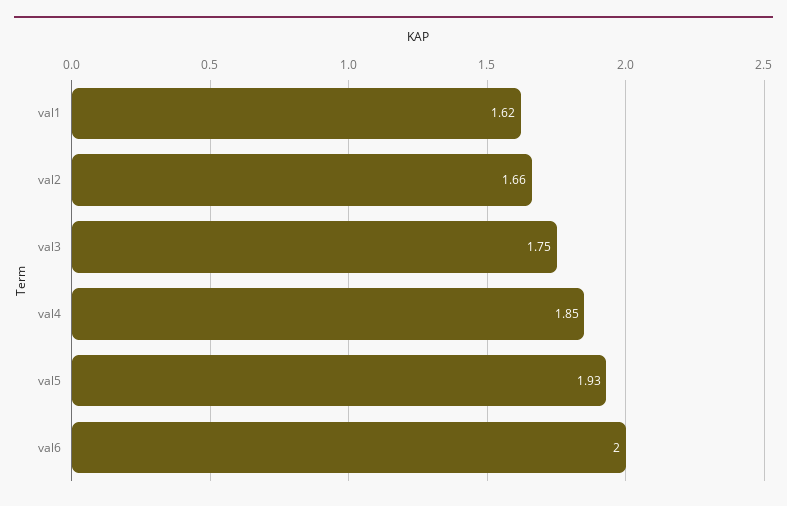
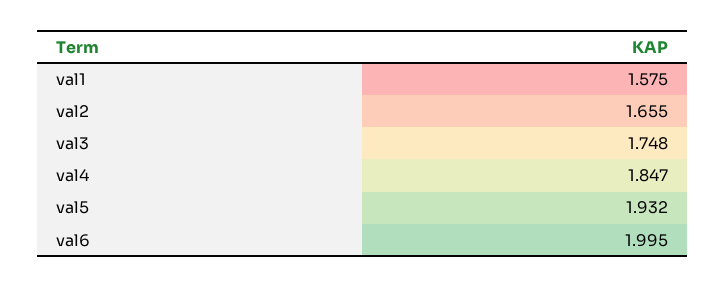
val1: 1.62 -> 1.575

